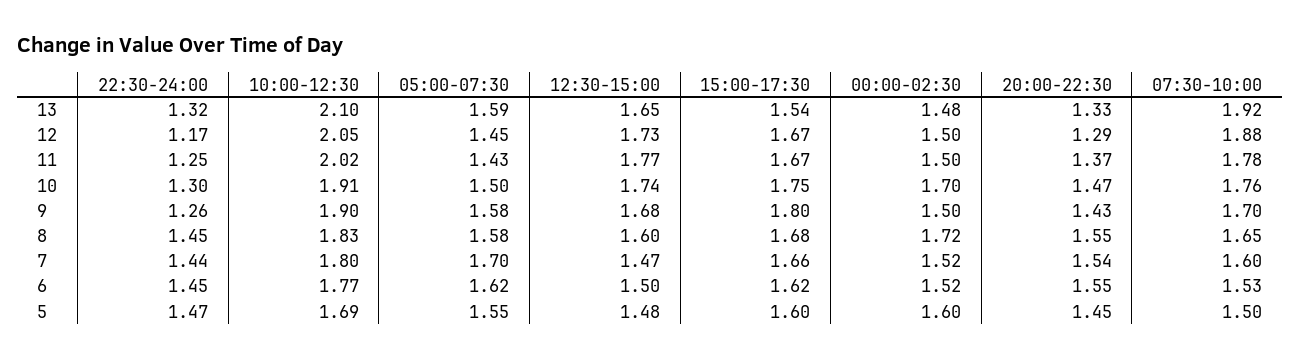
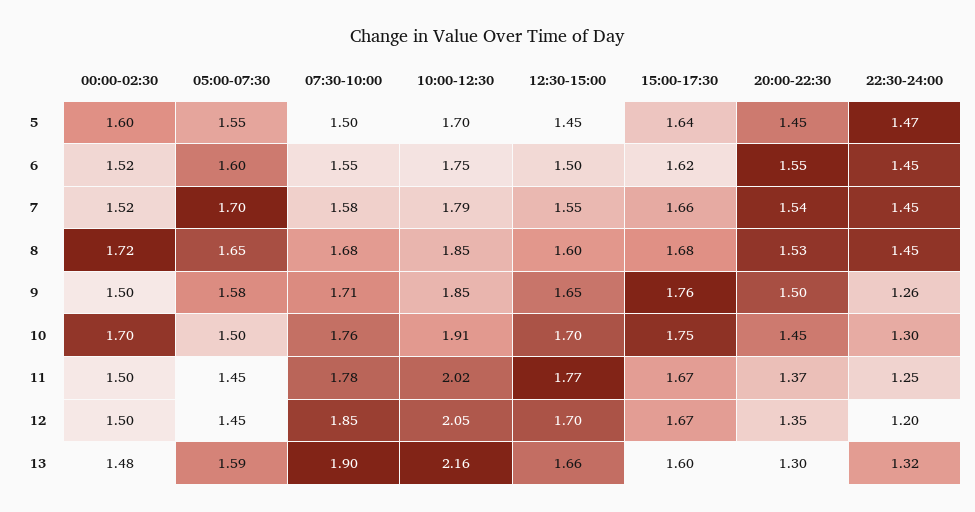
10:00-12:30, 13: 2.1 -> 2.16
12:30-15:00, 13: 1.65 -> 1.66
15:00-17:30, 13: 1.54 -> 1.6
20:00-22:30, 13: 1.33 -> 1.3
07:30-10:00, 13: 1.92 -> 1.9
22:30-24:00, 12: 1.17 -> 1.2
12:30-15:00, 12: 1.73 -> 1.7
20:00-22:30, 12: 1.29 -> 1.35
07:30-10:00, 12: 1.88 -> 1.85
05:00-07:30, 11: 1.43 -> 1.45
12:30-15:00, 10: 1.74 -> 1.7
20:00-22:30, 10: 1.47 -> 1.45
10:00-12:30, 9: 1.9 -> 1.85
12:30-15:00, 9: 1.68 -> 1.65
15:00-17:30, 9: 1.8 -> 1.76
20:00-22:30, 9: 1.43 -> 1.5
07:30-10:00, 9: 1.7 -> 1.71
10:00-12:30, 8: 1.83 -> 1.85
05:00-07:30, 8: 1.58 -> 1.65
20:00-22:30, 8: 1.55 -> 1.53
07:30-10:00, 8: 1.65 -> 1.68
22:30-24:00, 7: 1.44 -> 1.45
10:00-12:30, 7: 1.8 -> 1.79
12:30-15:00, 7: 1.47 -> 1.55
07:30-10:00, 7: 1.6 -> 1.58
10:00-12:30, 6: 1.77 -> 1.75
05:00-07:30, 6: 1.62 -> 1.6
07:30-10:00, 6: 1.53 -> 1.55
10:00-12:30, 5: 1.69 -> 1.7
12:30-15:00, 5: 1.48 -> 1.45
15:00-17:30, 5: 1.6 -> 1.64

